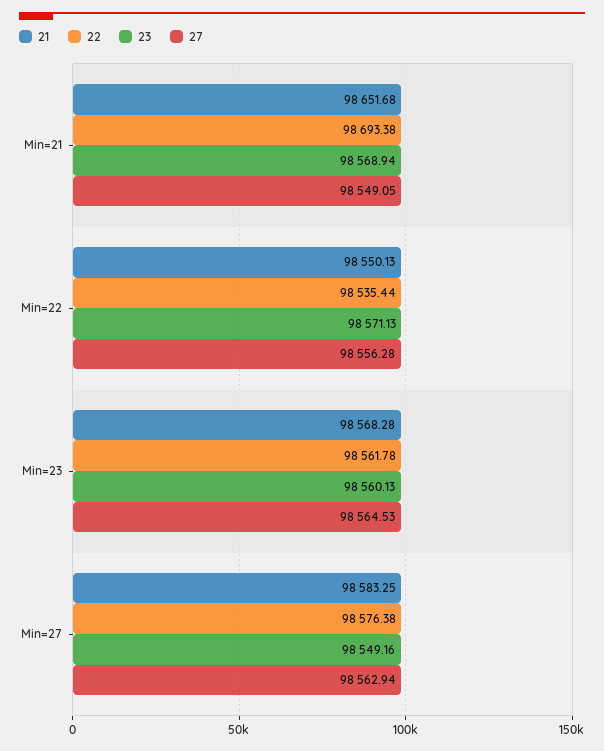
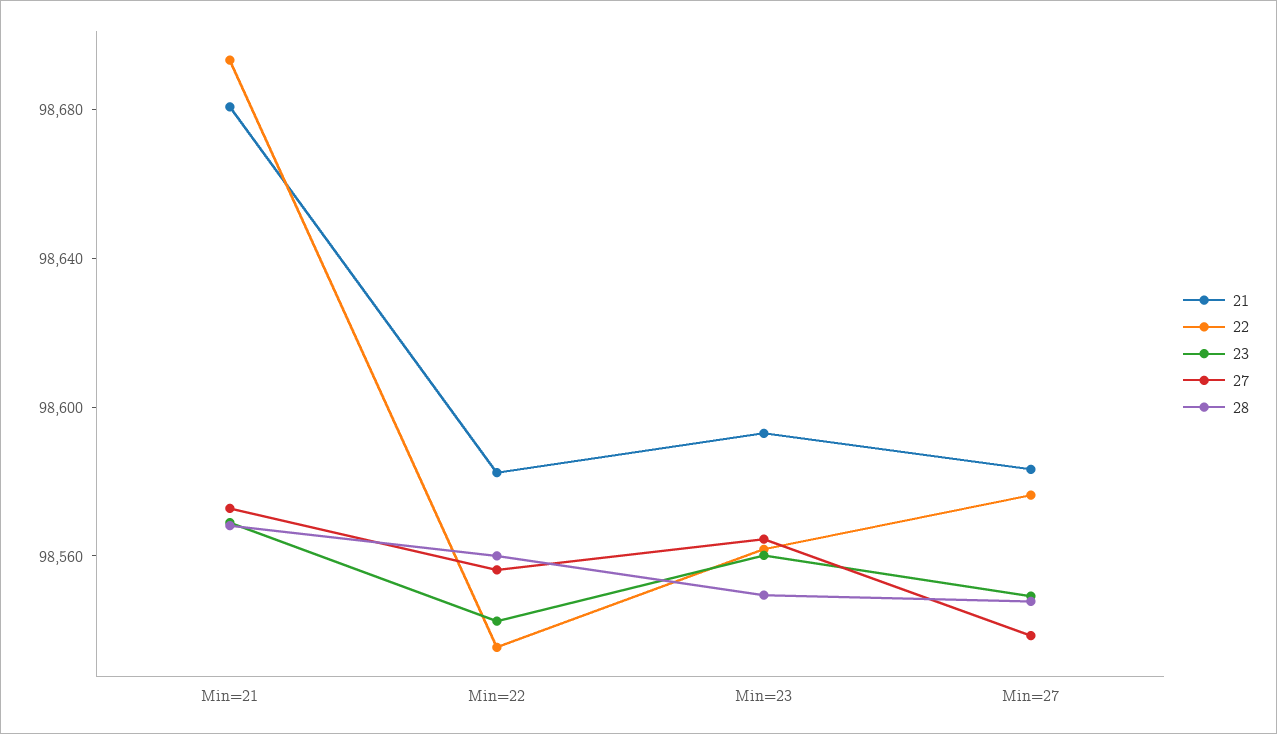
21, Min=21: 98651.68 -> 98680
27, Min=21: 98549.05 -> 98570
21, Min=22: 98550.13 -> 98580
23, Min=22: 98571.13 -> 98540
21, Min=23: 98568.28 -> 98590
27, Min=27: 98562.94 -> 98540
28, Min=21: none -> 98570
28, Min=22: none -> 98560
28, Min=23: none -> 98550
28, Min=27: none -> 98550

